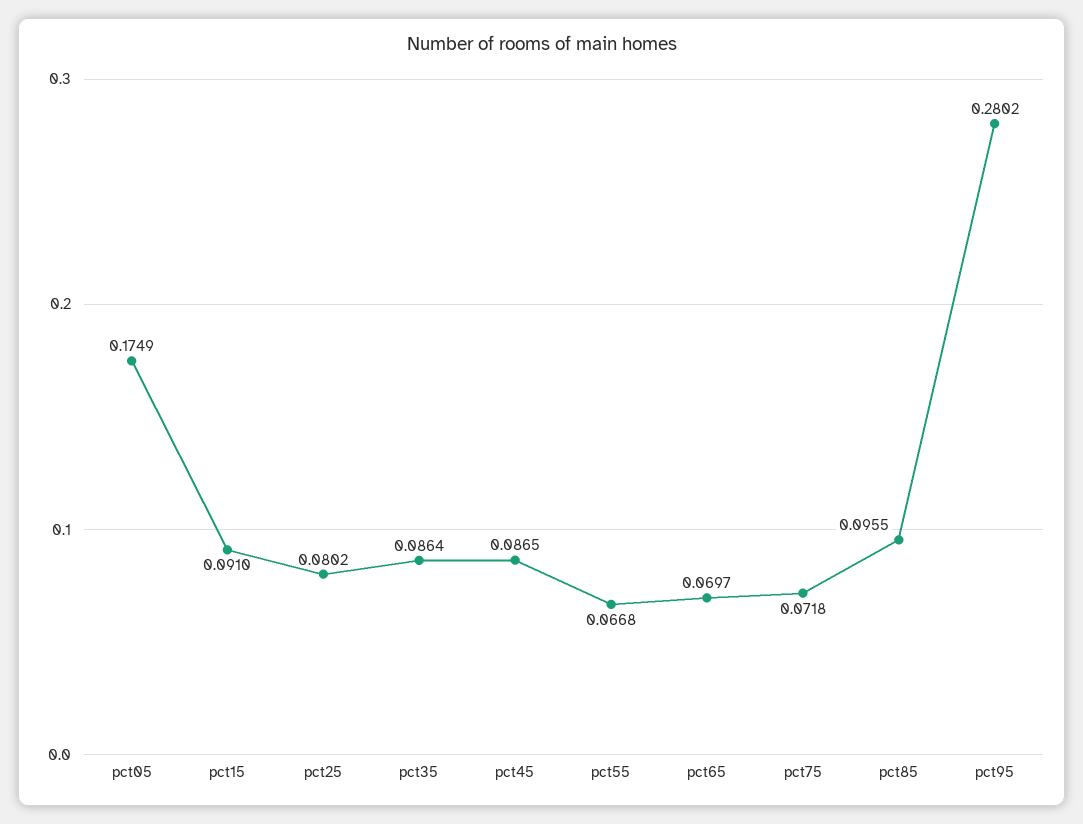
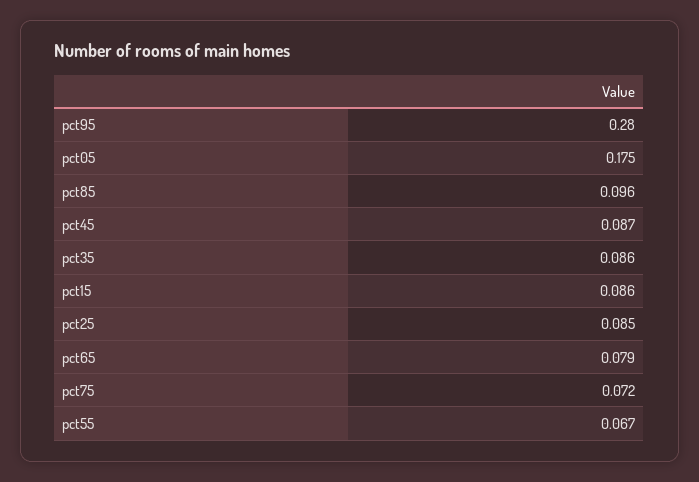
pct15: 0.091 -> 0.086
pct25: 0.0802 -> 0.085
pct65: 0.0697 -> 0.079

